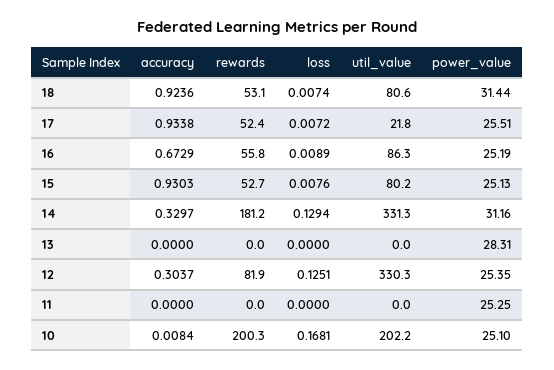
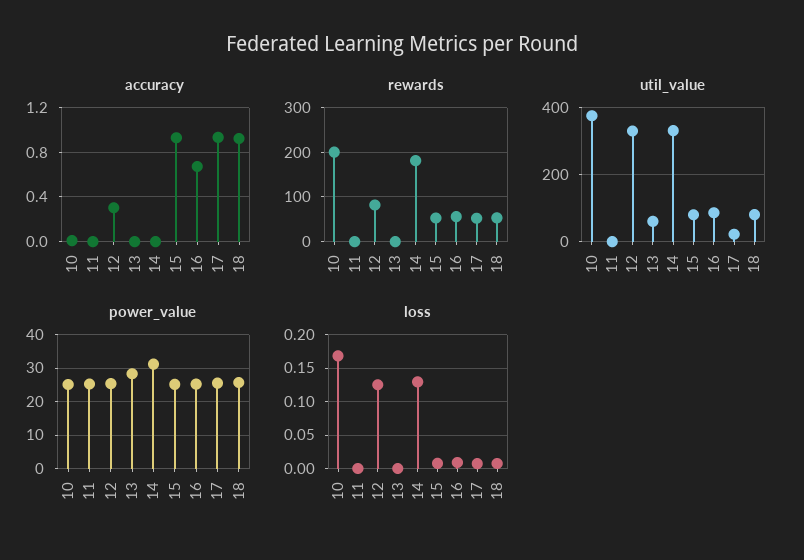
power_value, 18: 31.44 -> 26
accuracy, 14: 0.3297 -> 0
util_value, 13: 0 -> 60
util_value, 10: 202.2 -> 380

